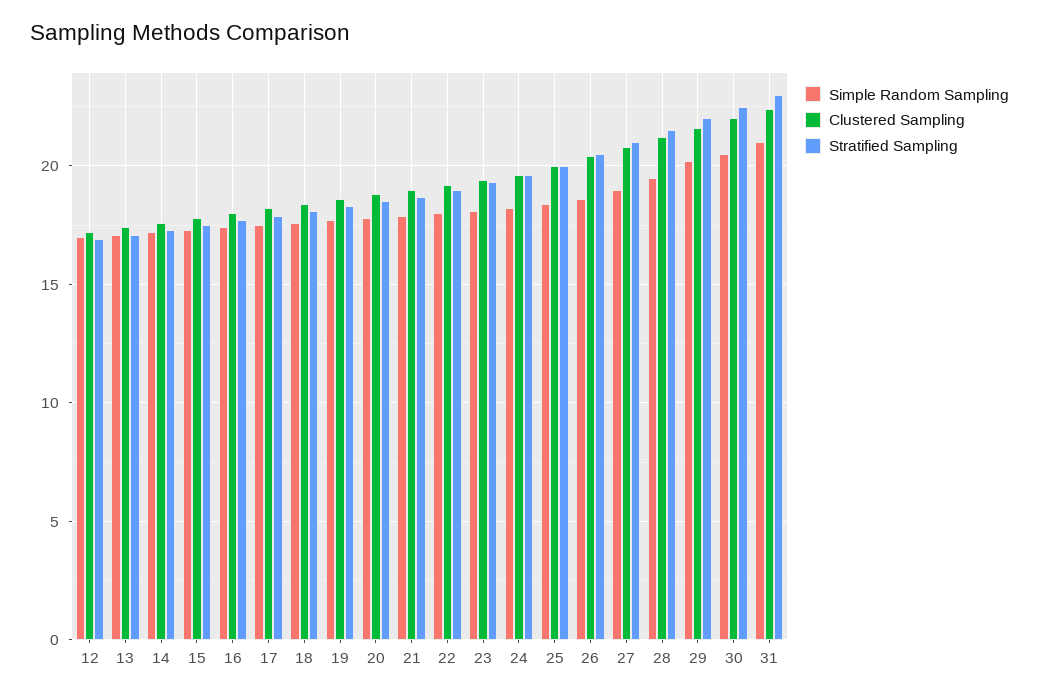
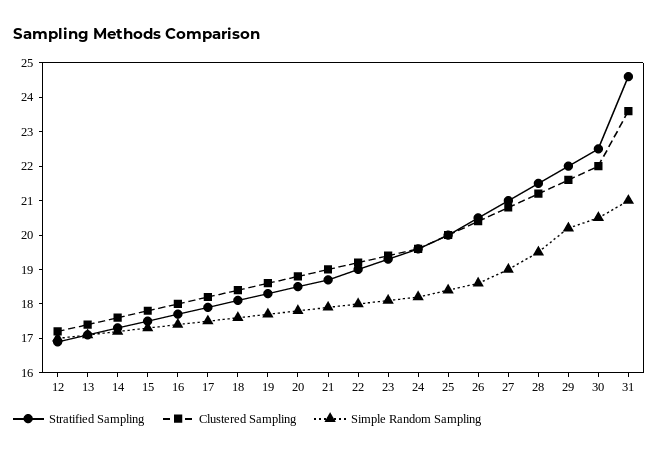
Clustered Sampling, 31: 22.5 -> 23.5
Stratified Sampling, 31: 23 -> 24.5

